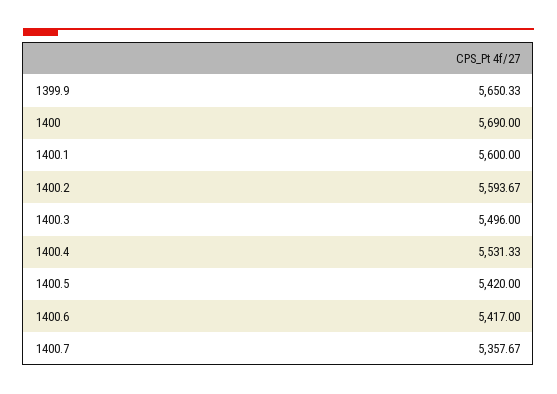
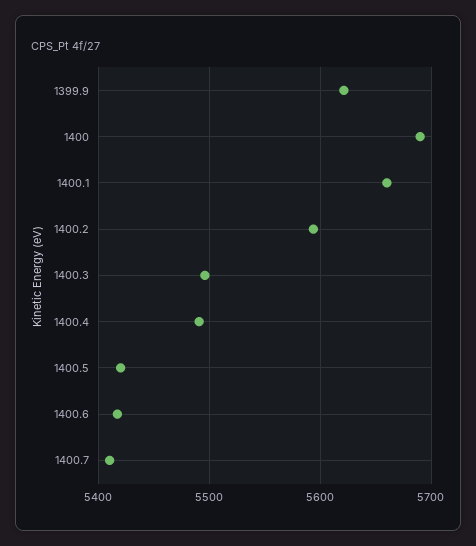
1399.9: 5650.33 -> 5620
1400.1: 5600 -> 5660
1400.4: 5531.33 -> 5490
1400.7: 5357.67 -> 5410

